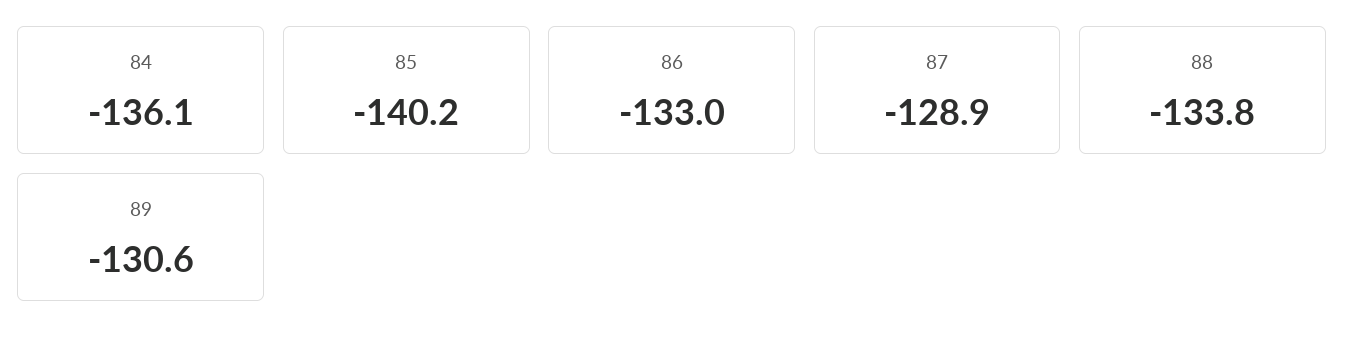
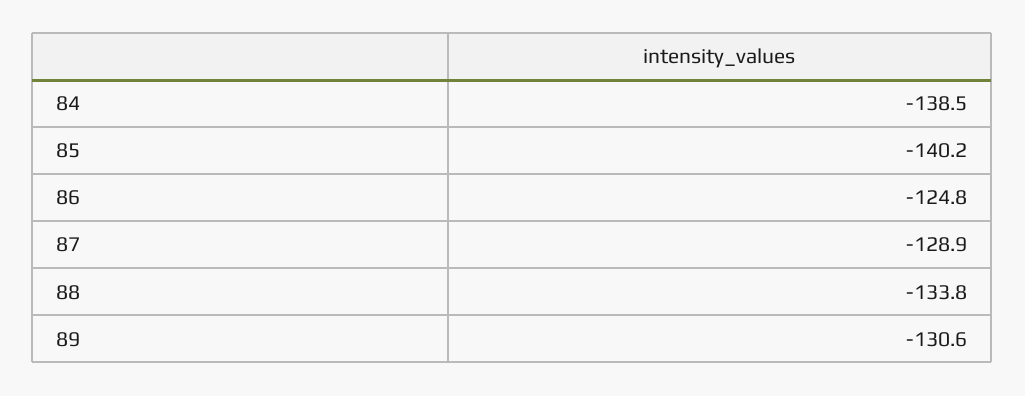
84: -136.1 -> -138.5
86: -133 -> -124.8

